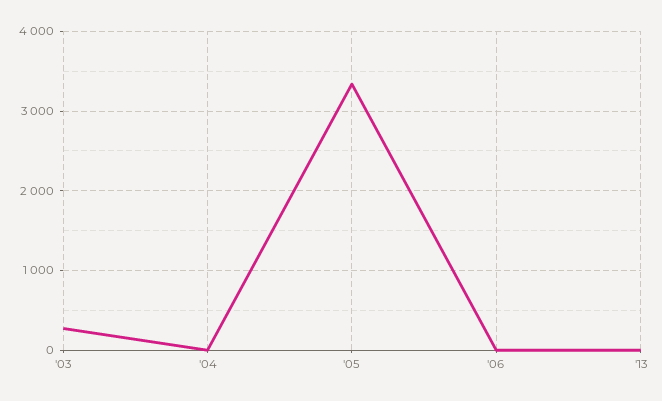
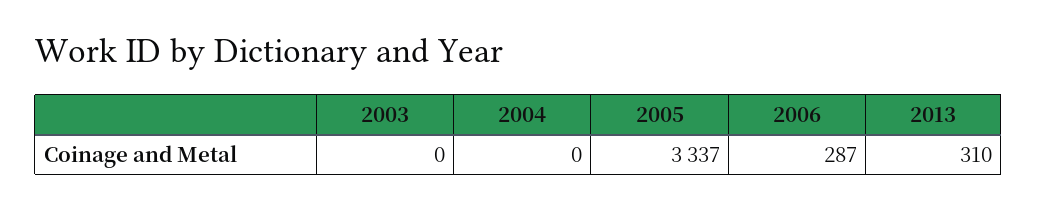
'03: 300 -> 0
'06: 0 -> 287
'13: 0 -> 310

